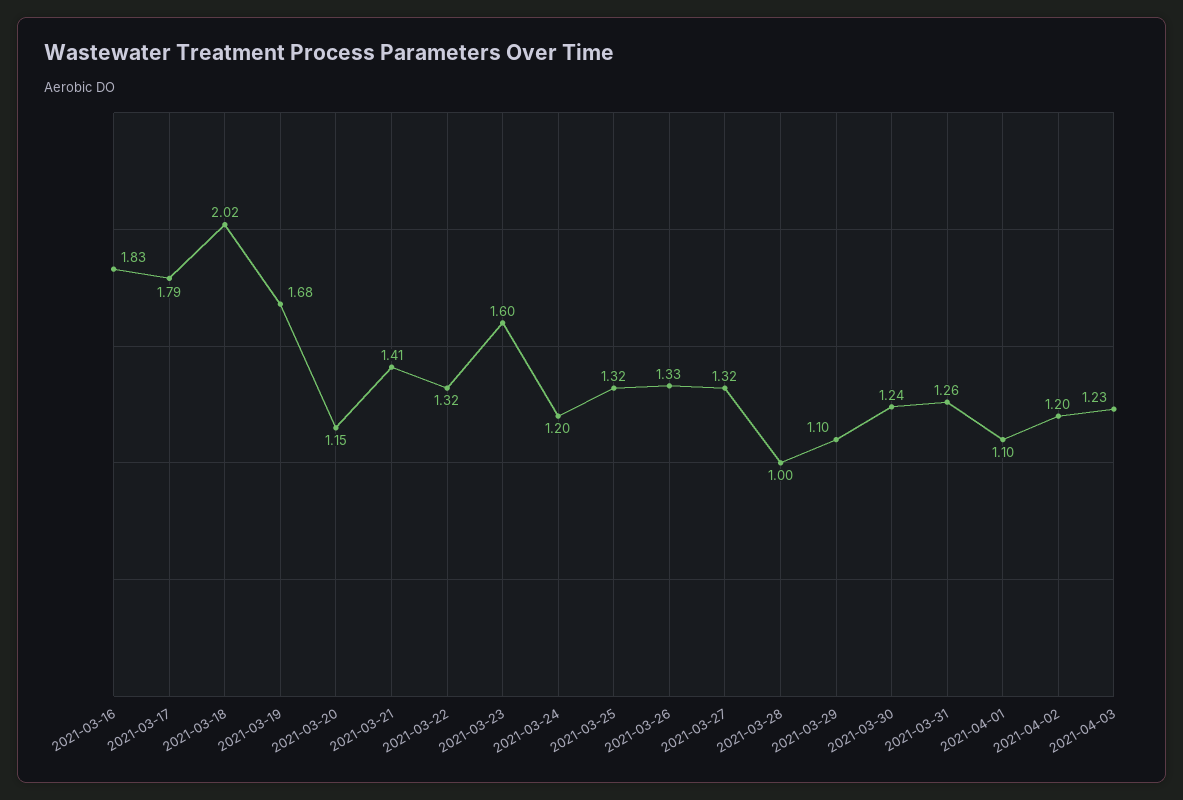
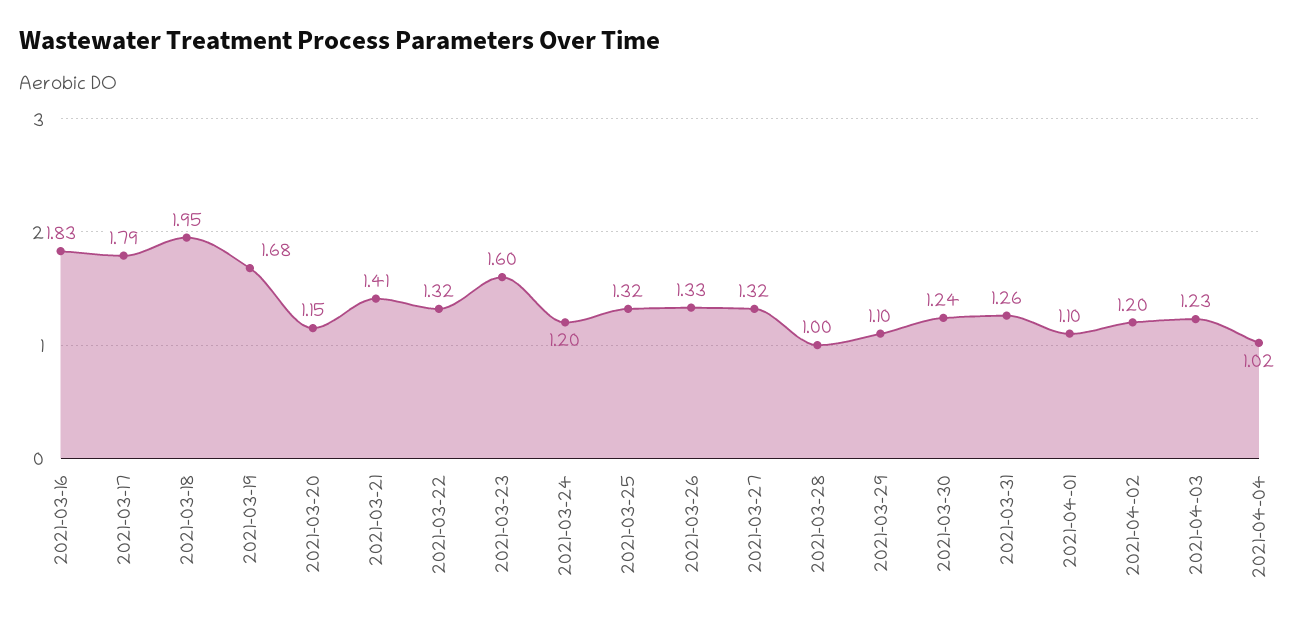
2021-03-18: 2.02 -> 1.95
2021-04-04: none -> 1.02

